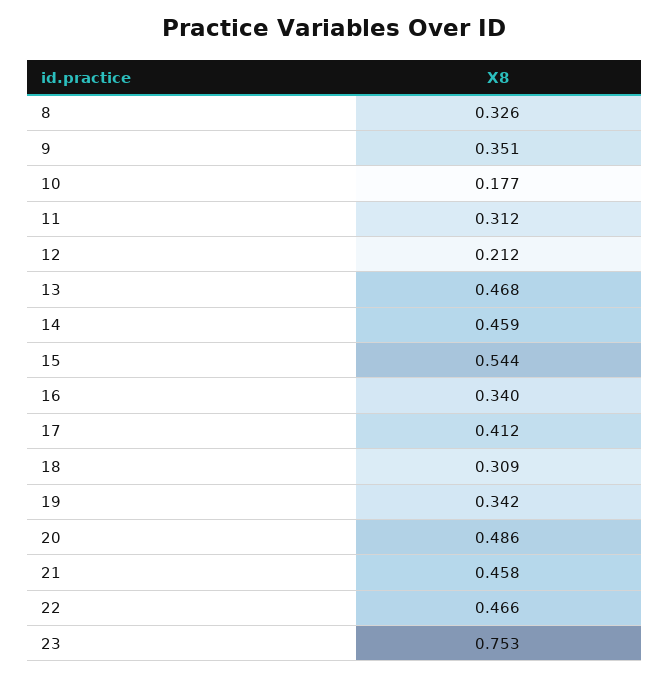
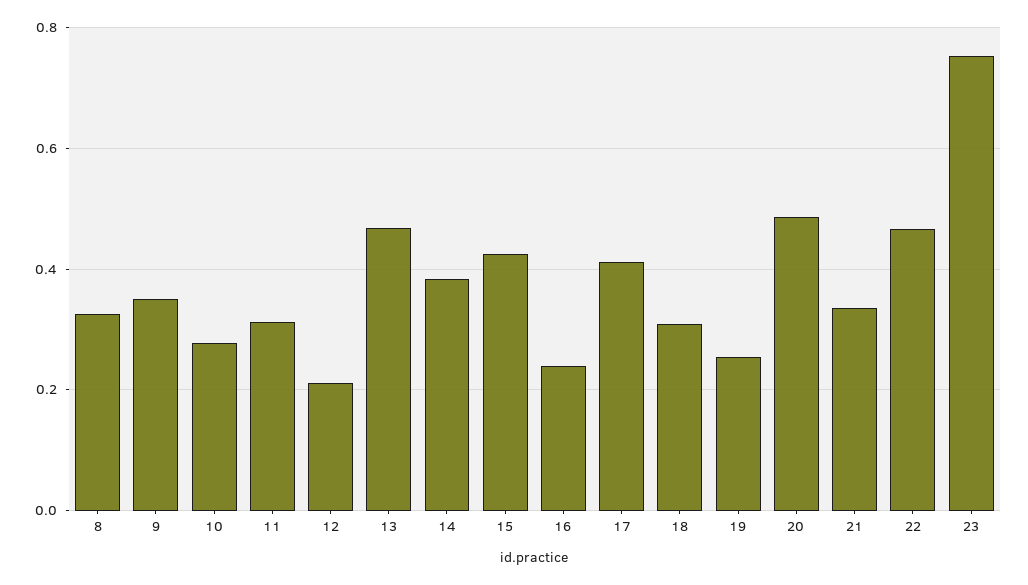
10: 0.177 -> 0.28
14: 0.459 -> 0.38
15: 0.544 -> 0.42
16: 0.34 -> 0.24
19: 0.342 -> 0.26
21: 0.458 -> 0.34

